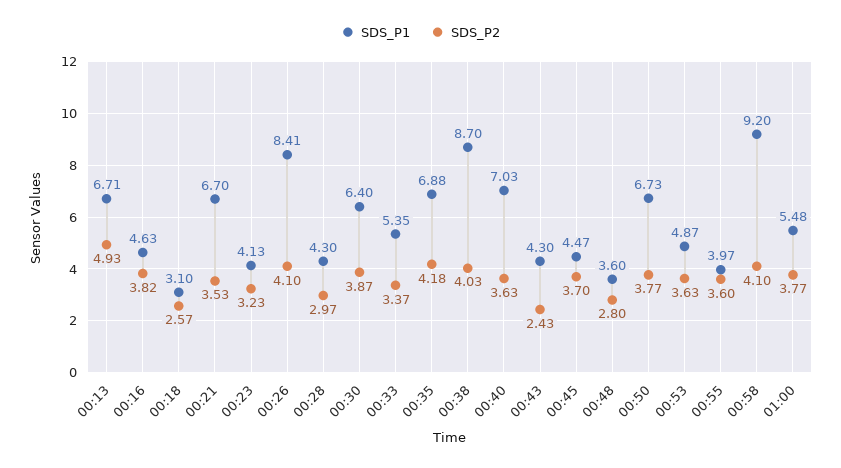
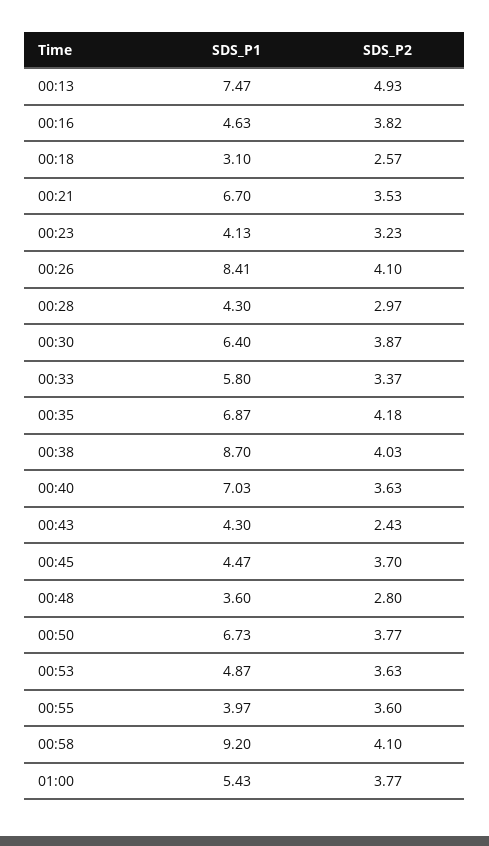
SDS_P1, 00:13: 6.71 -> 7.47
SDS_P1, 00:33: 5.35 -> 5.8
SDS_P1, 00:35: 6.88 -> 6.87
SDS_P1, 01:00: 5.48 -> 5.43

